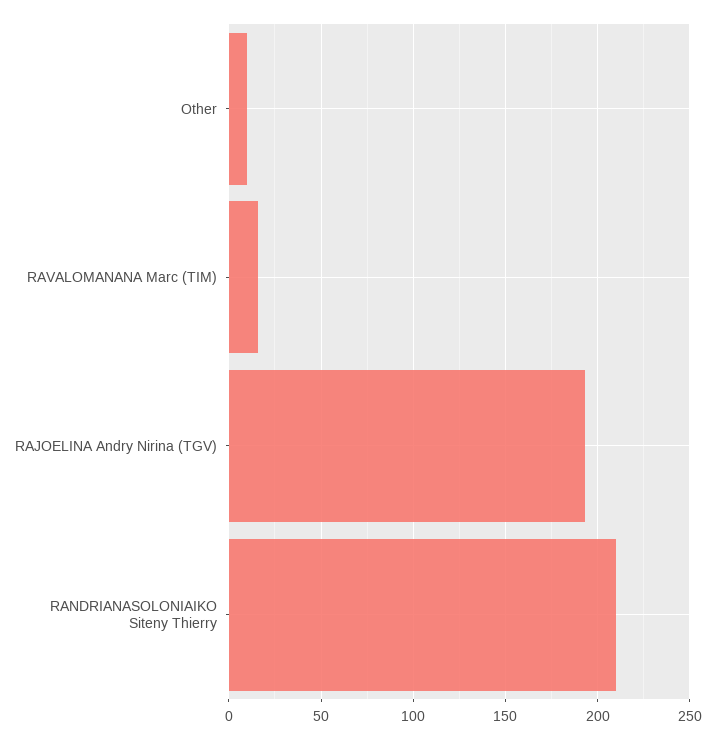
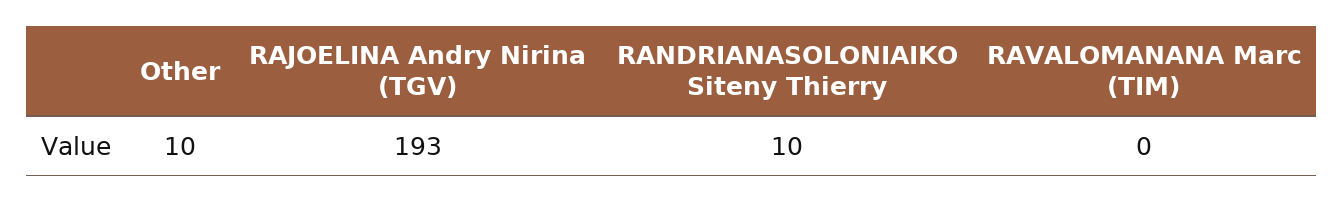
RAVALOMANANA Marc (TIM): 15 -> 0
RANDRIANASOLONIAIKO Siteny Thierry: 210 -> 10

